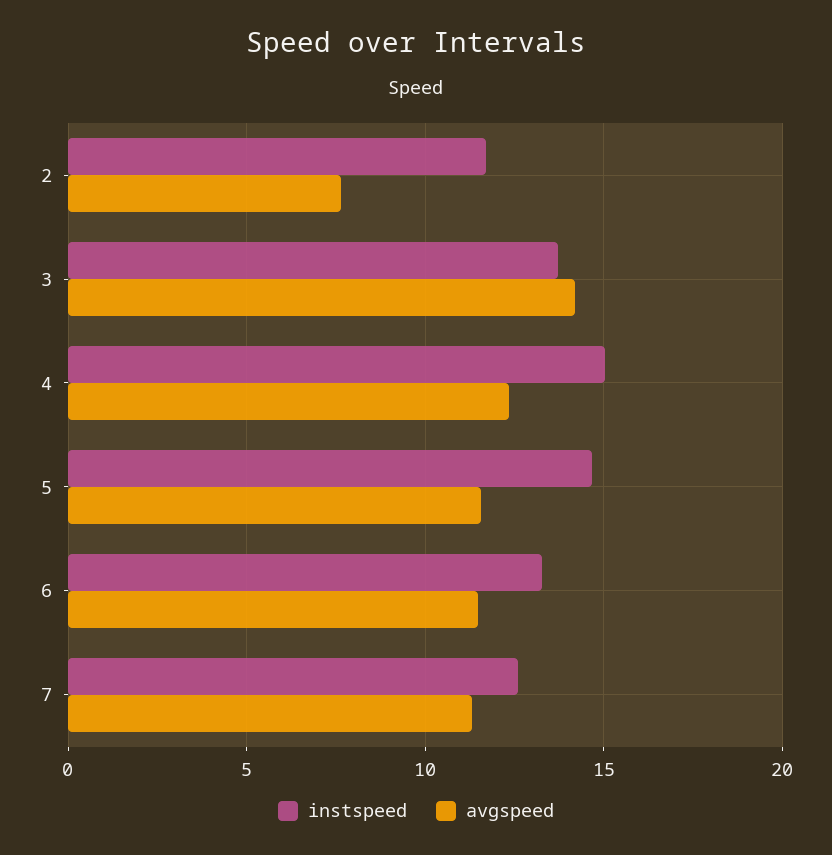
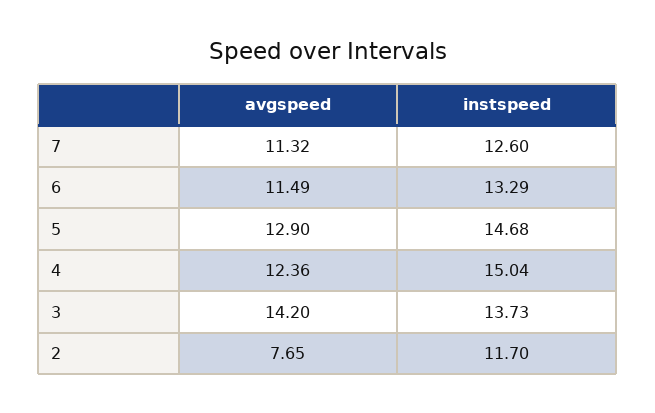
avgspeed, 5: 11.5 -> 12.9

